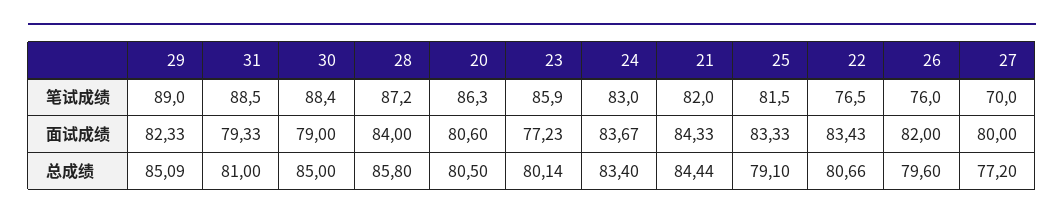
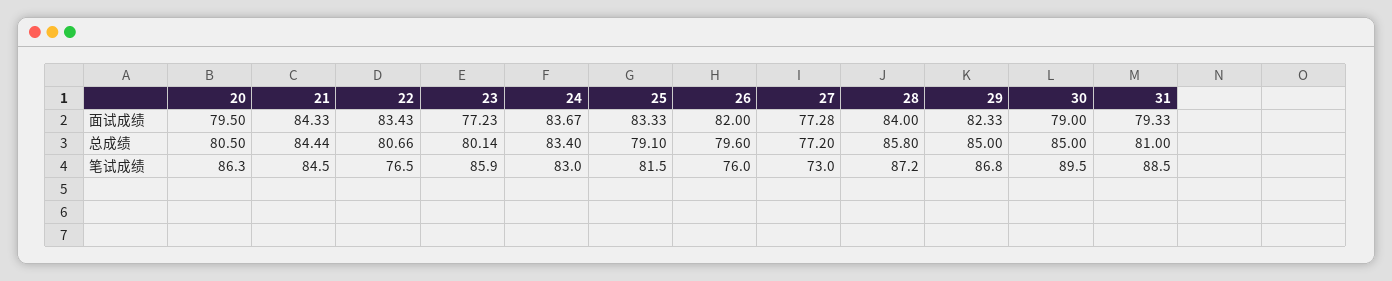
29, 笔试成绩: 89 -> 86.8
30, 笔试成绩: 88.4 -> 89.5
21, 笔试成绩: 82 -> 84.5
27, 笔试成绩: 70 -> 73
20, 面试成绩: 80.6 -> 79.5
27, 面试成绩: 80 -> 77.28
29, 总成绩: 85.09 -> 85

